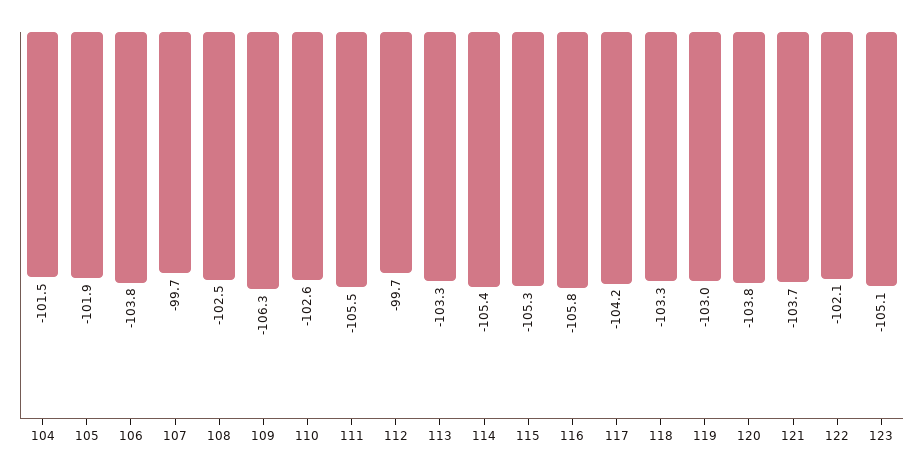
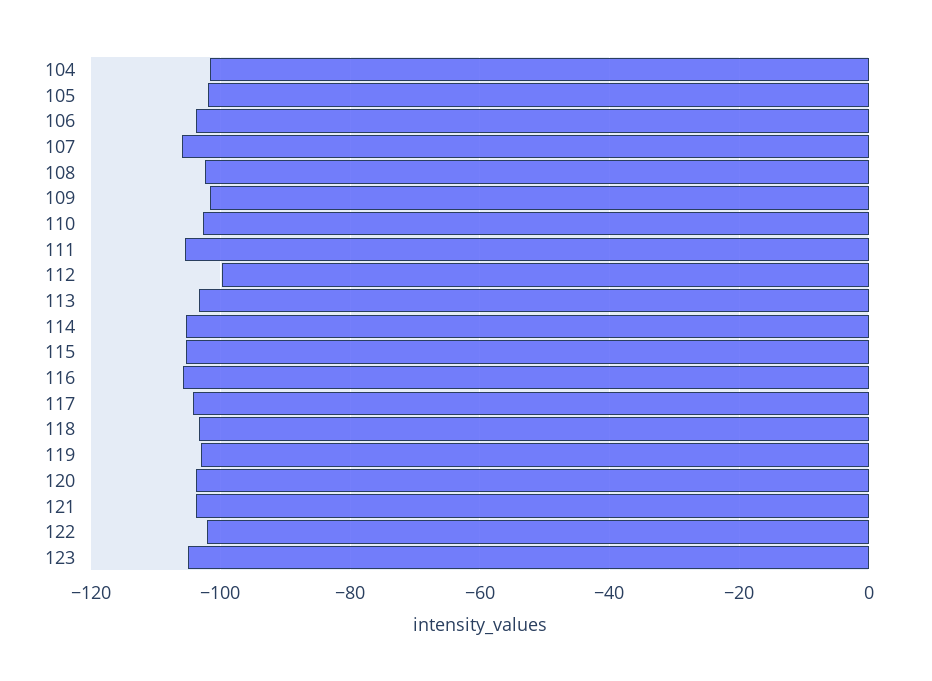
107: -99.7 -> -106
109: -106.3 -> -102

